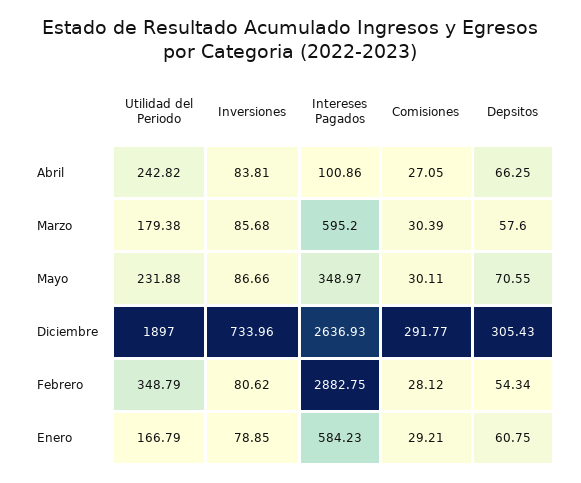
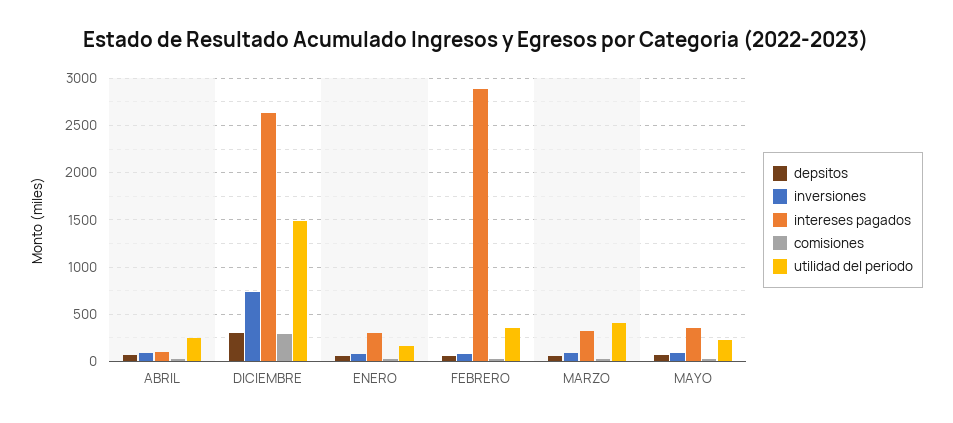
Utilidad del Periodo, Marzo: 179.38 -> 400
Intereses Pagados, Marzo: 595.2 -> 300
Utilidad del Periodo, Diciembre: 1897 -> 1500
Intereses Pagados, Enero: 584.23 -> 300

